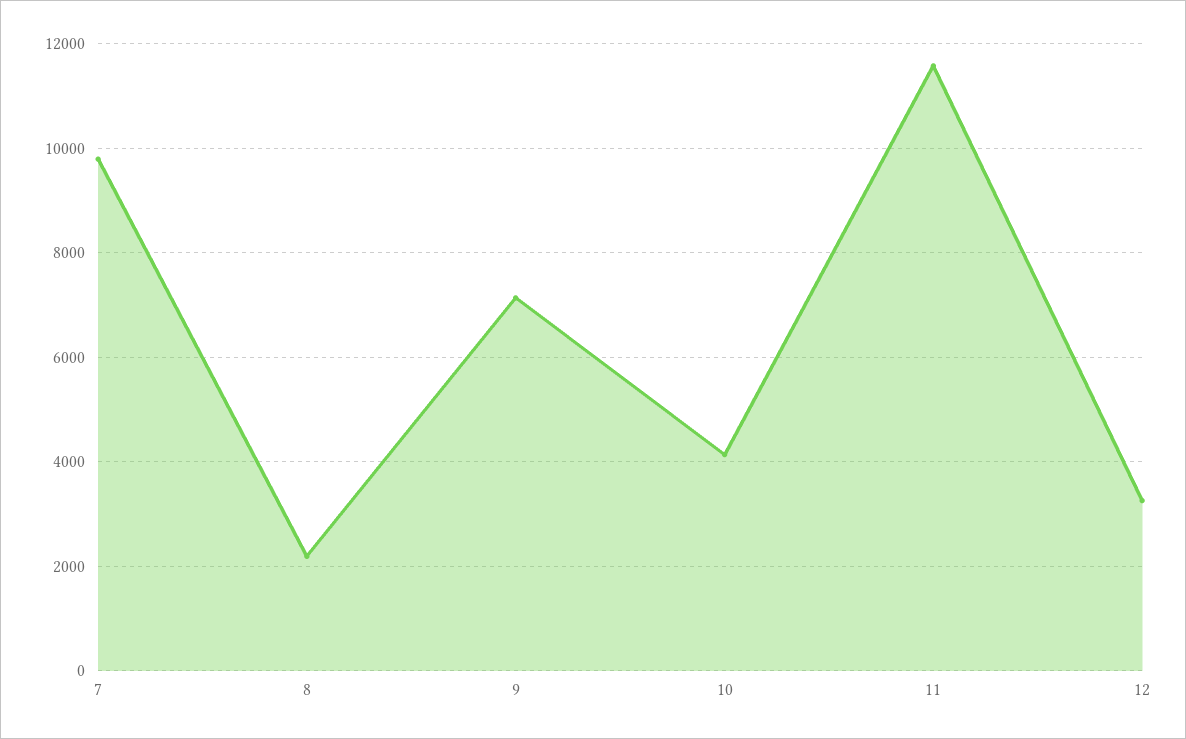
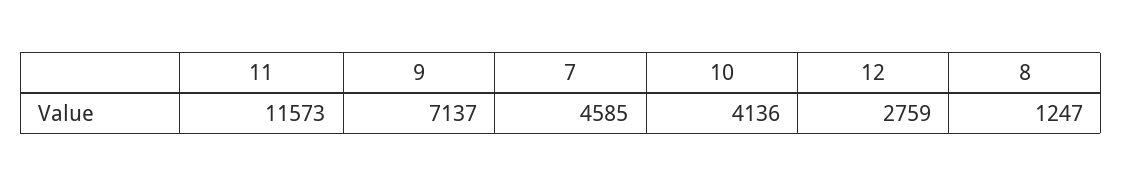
7: 9800 -> 4585
8: 2200 -> 1247
12: 3200 -> 2759

